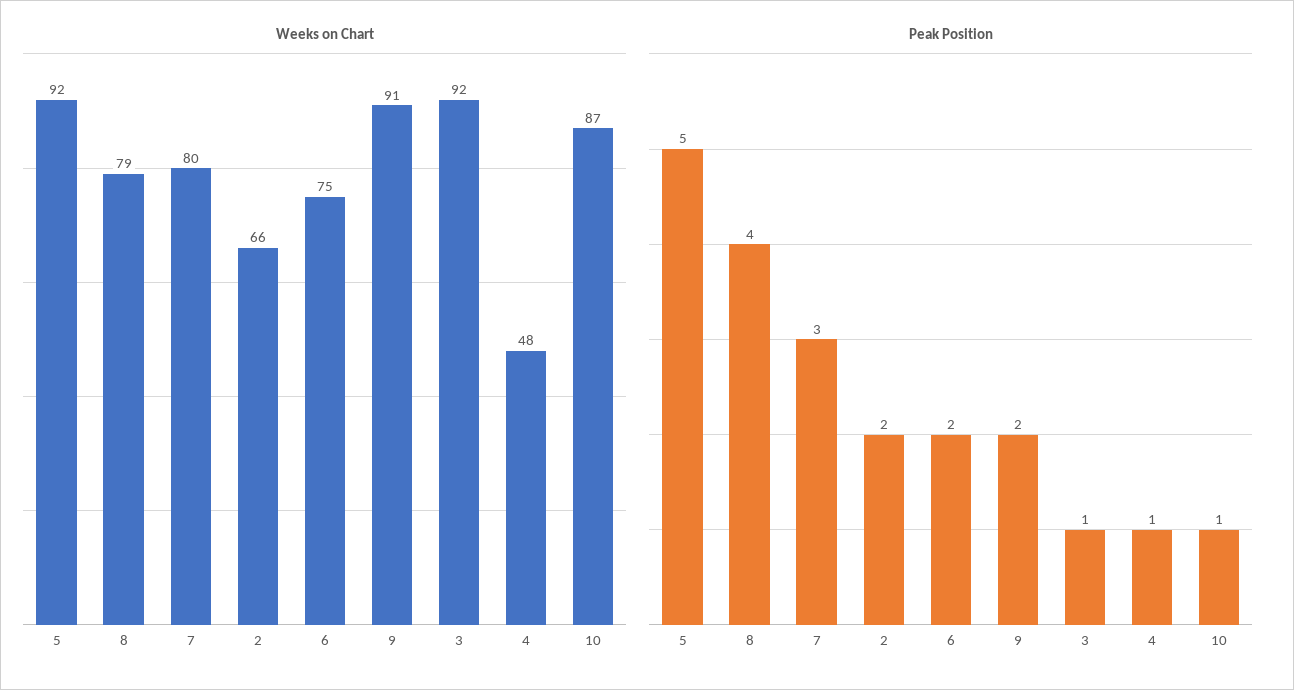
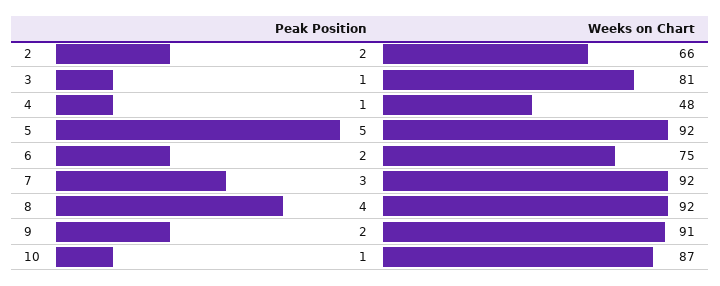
Weeks on Chart, 8: 79 -> 92
Weeks on Chart, 7: 80 -> 92
Weeks on Chart, 3: 92 -> 81

